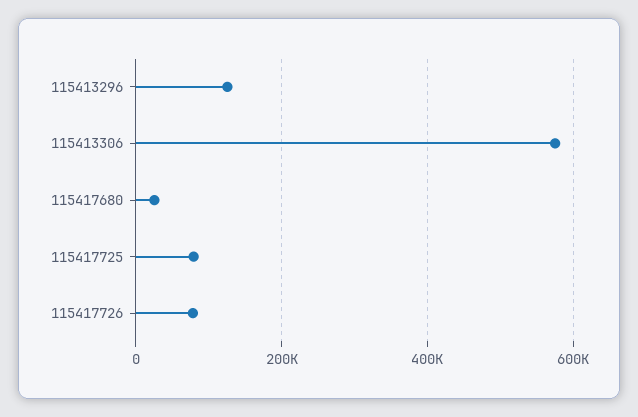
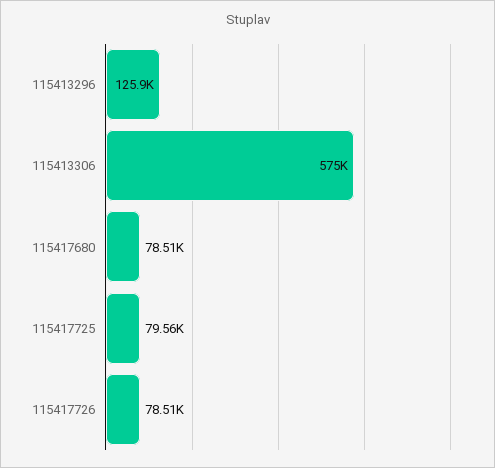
115417680: 20000 -> 78510

